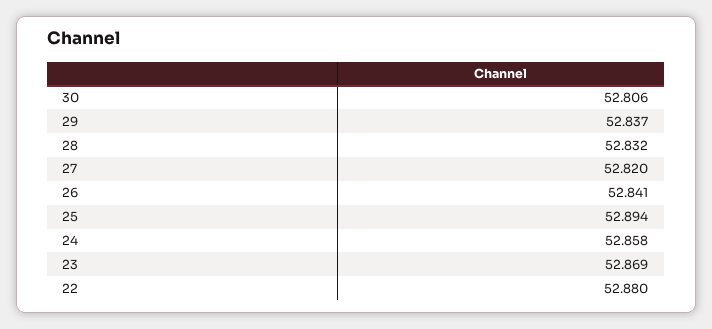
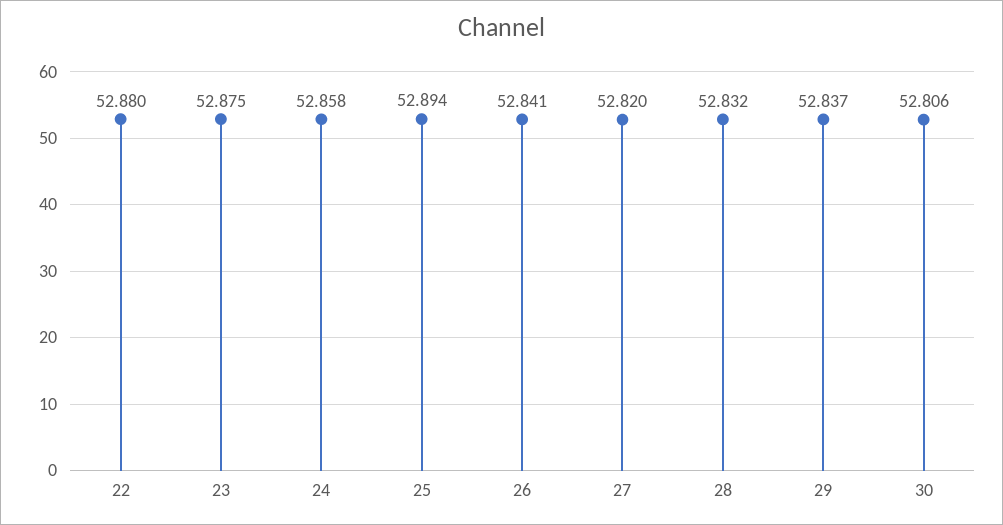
23: 52.869 -> 52.875

